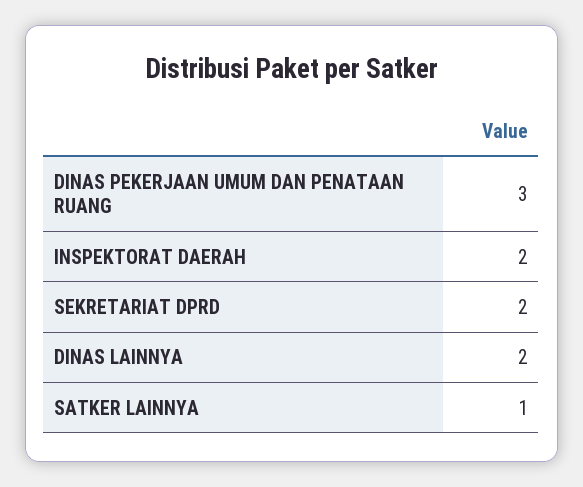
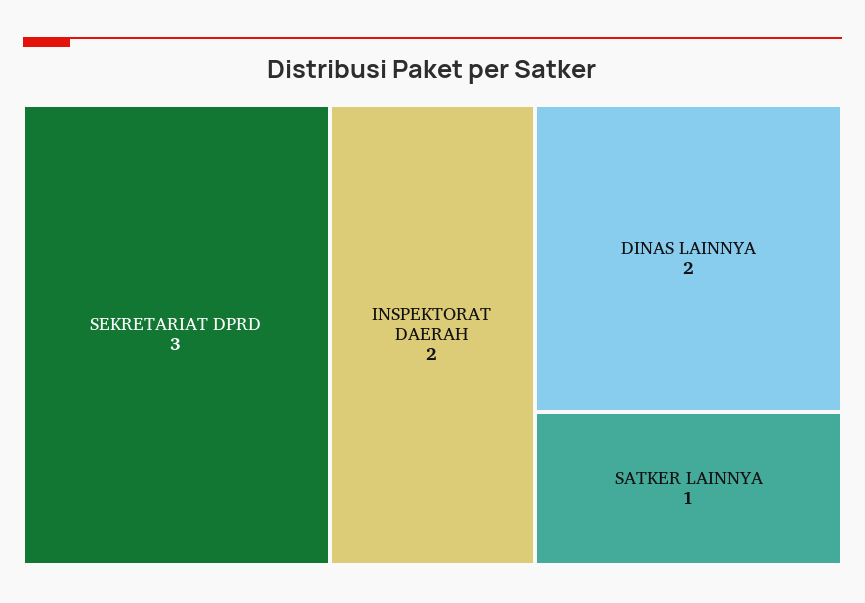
DINAS PEKERJAAN UMUM DAN PENATAAN RUANG: 3 -> none
SEKRETARIAT DPRD: 2 -> 3

